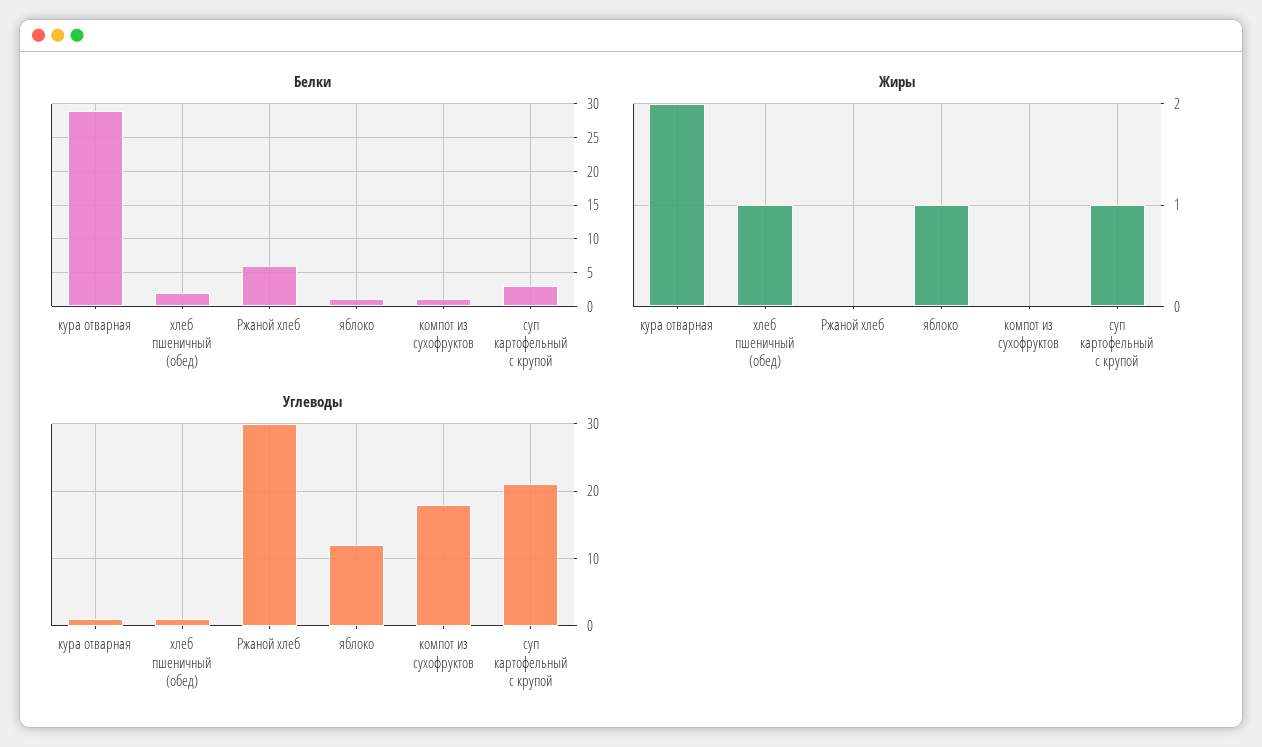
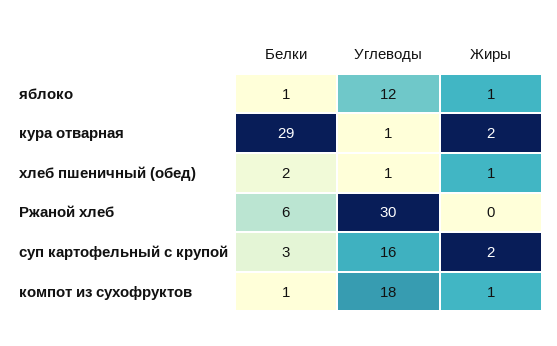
Жиры, компот из сухофруктов: 0 -> 1
Жиры, суп картофельный с крупой: 1 -> 2
Углеводы, суп картофельный с крупой: 21 -> 16

